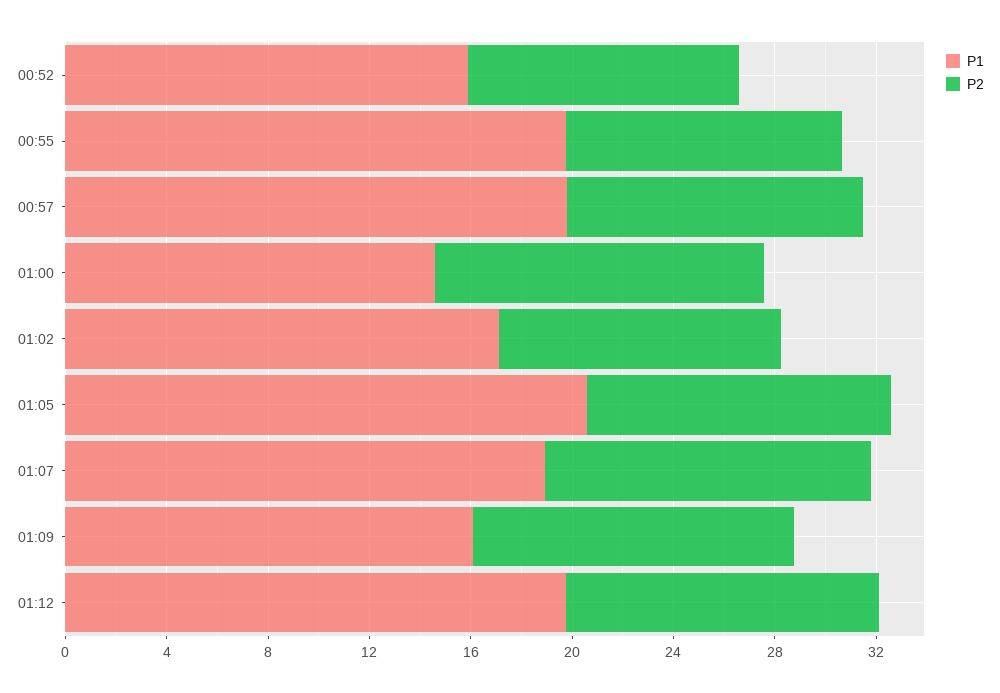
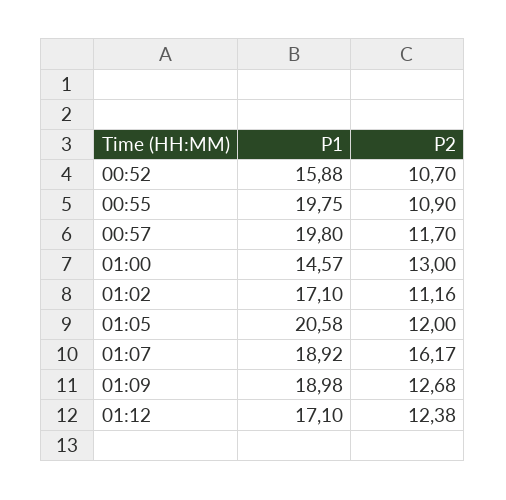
P2, 01:07: 13 -> 16.17
P1, 01:09: 16 -> 18.98
P1, 01:12: 20 -> 17.1

